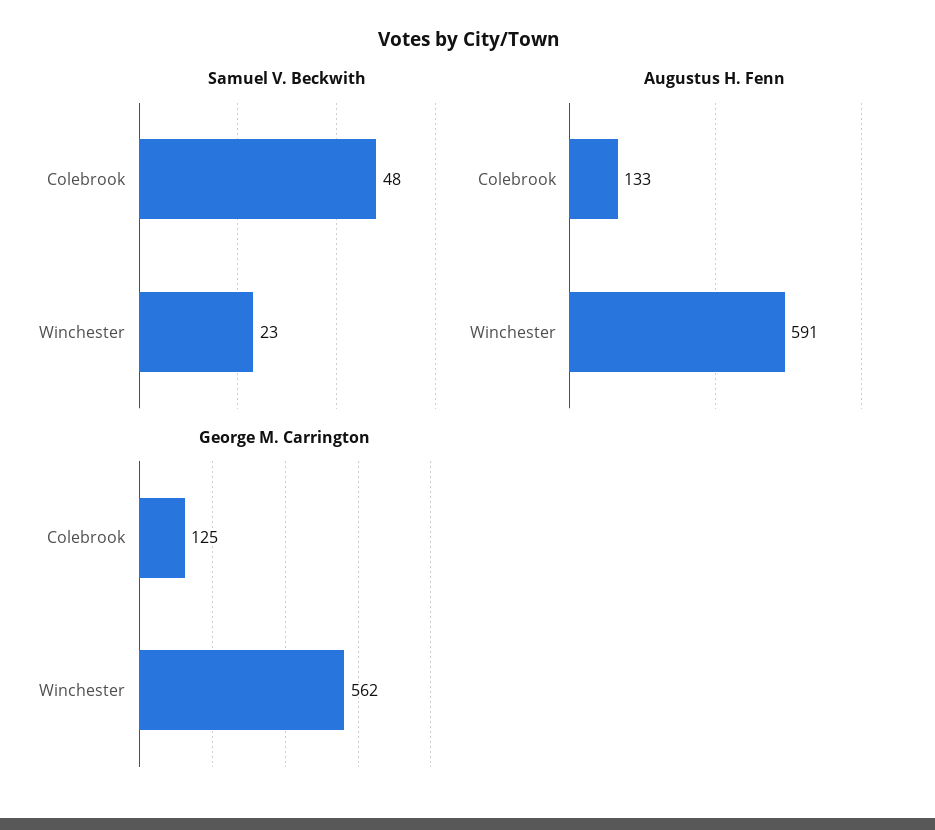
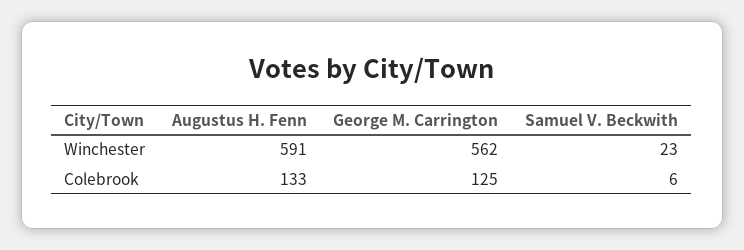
Samuel V. Beckwith, Colebrook: 48 -> 6

